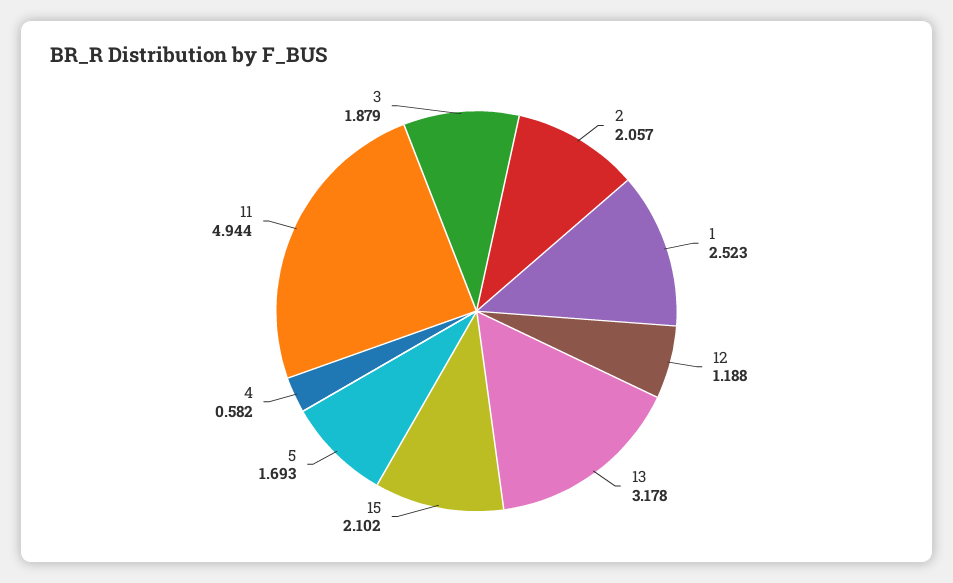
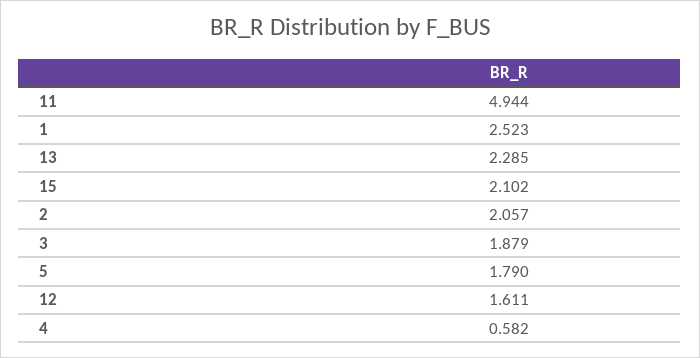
12: 1.188 -> 1.611
13: 3.178 -> 2.285
5: 1.693 -> 1.79

